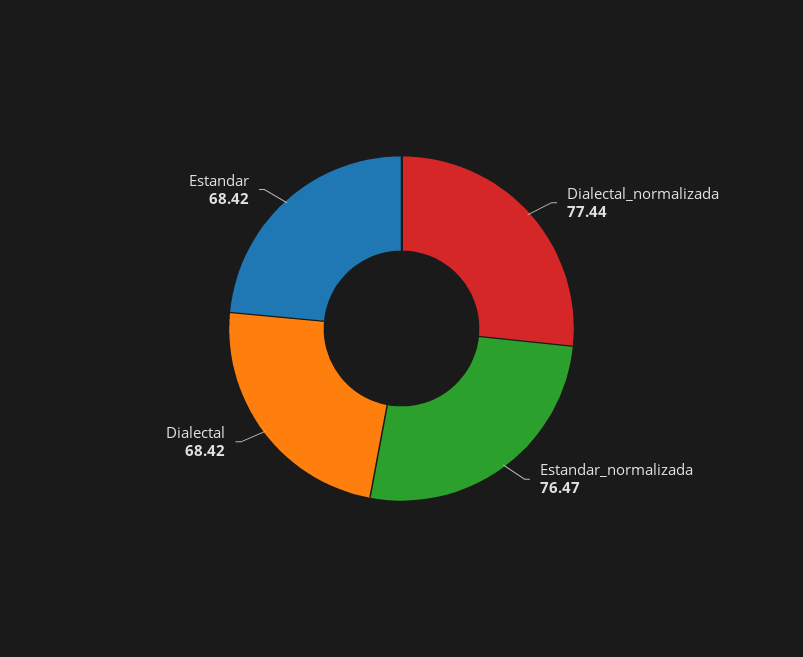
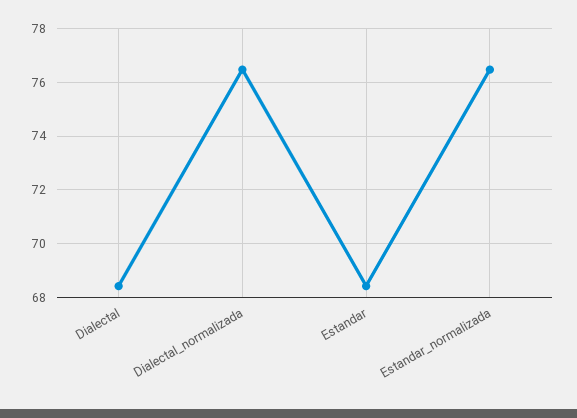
Dialectal_normalizada: 77.44 -> 76.5

